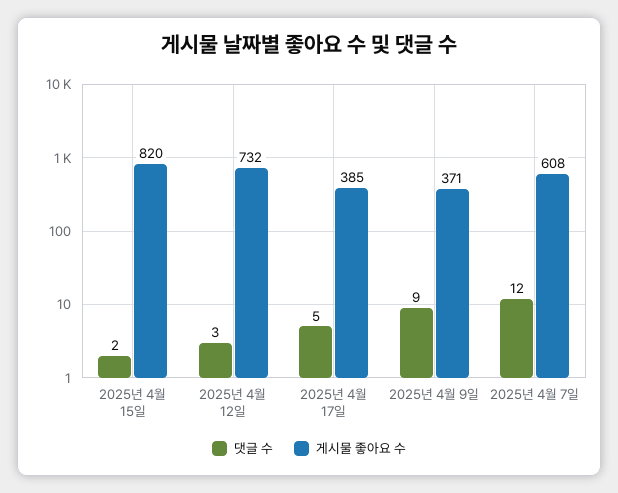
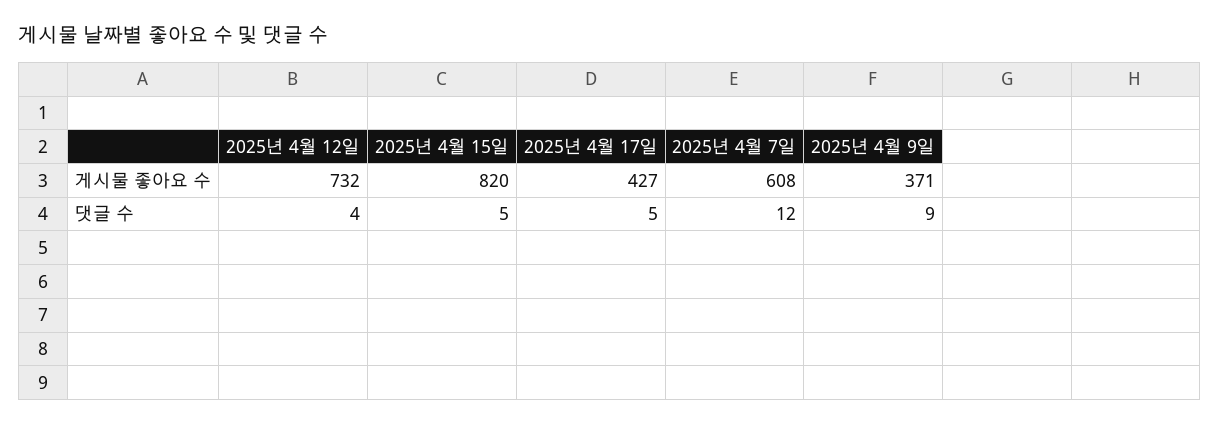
댓글 수, 2025년 4월 15일: 2 -> 5
댓글 수, 2025년 4월 12일: 3 -> 4
게시물 좋아요 수, 2025년 4월 17일: 385 -> 427

